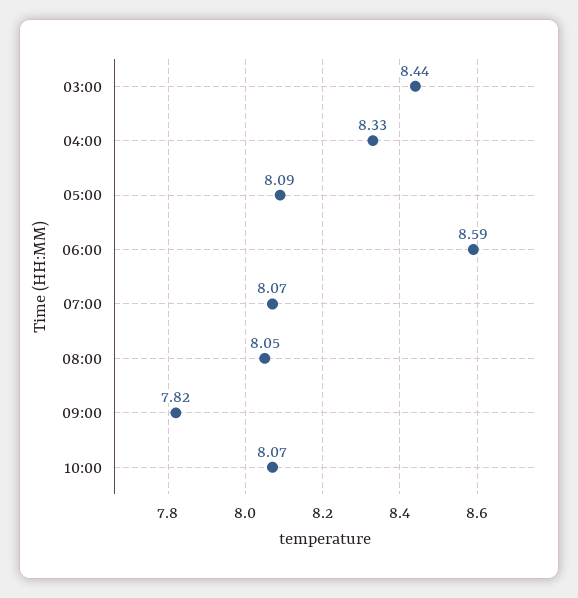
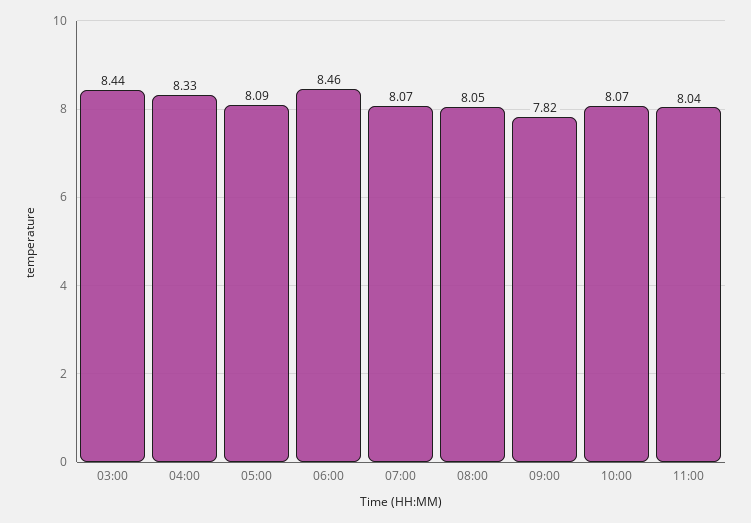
06:00: 8.59 -> 8.46
11:00: none -> 8.04

